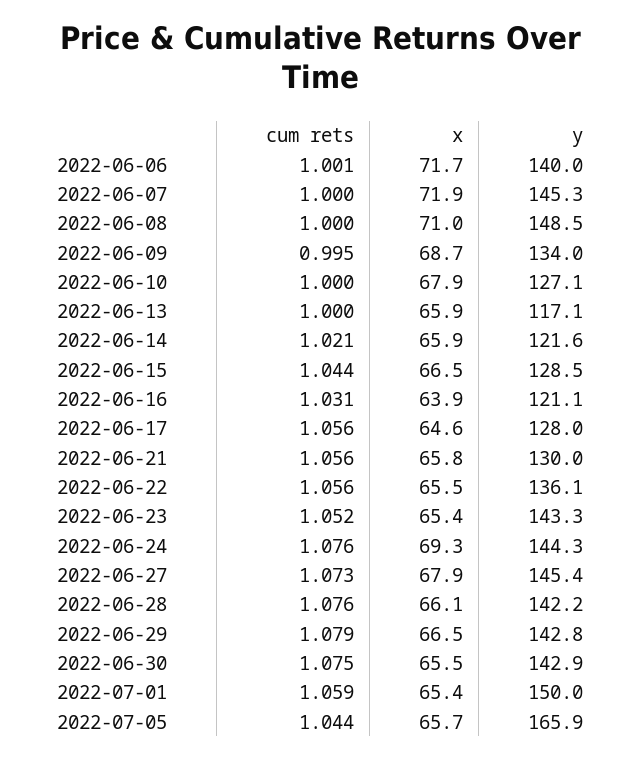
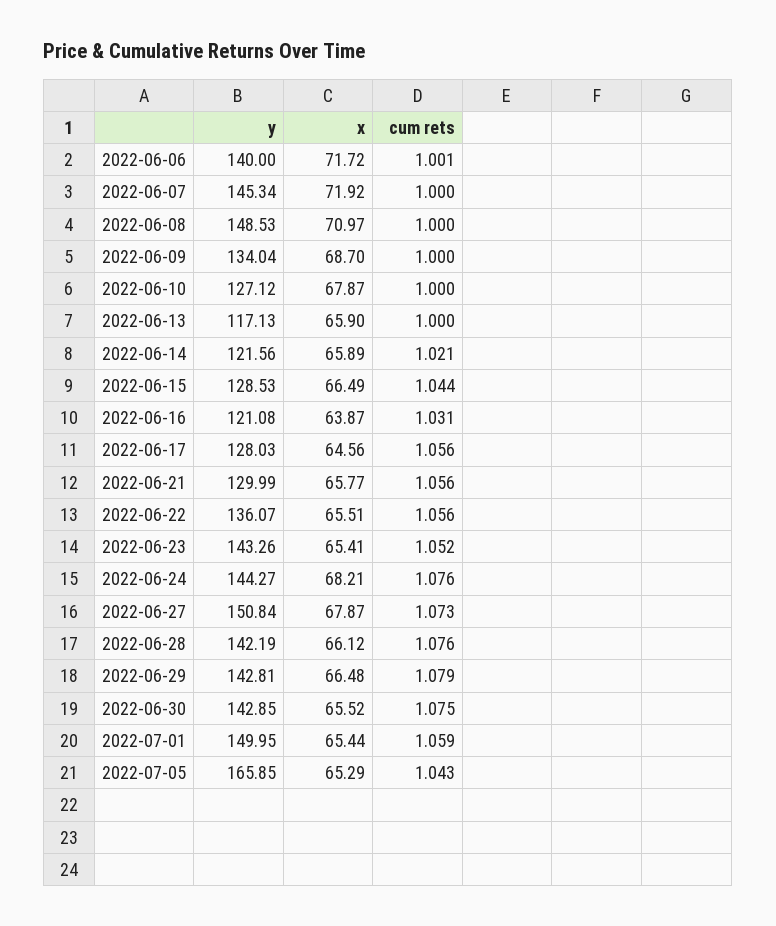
cum rets, 2022-06-09: 0.995 -> 1
x, 2022-06-24: 69.3 -> 68.21
y, 2022-06-27: 145.4 -> 150.84
cum rets, 2022-07-05: 1.044 -> 1.043
x, 2022-07-05: 65.7 -> 65.29

